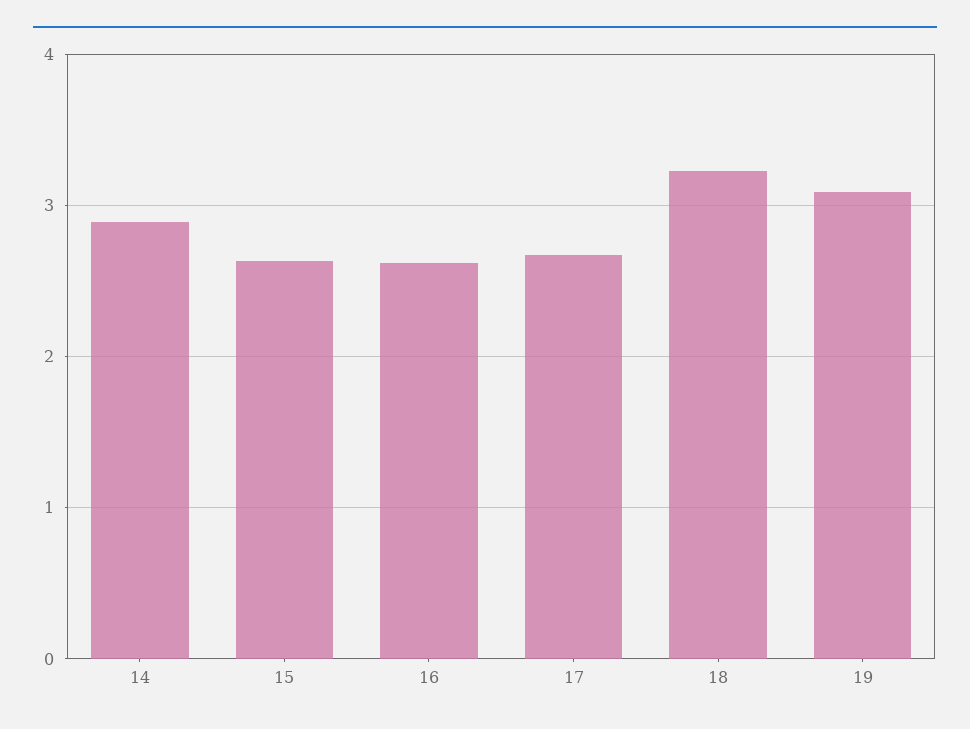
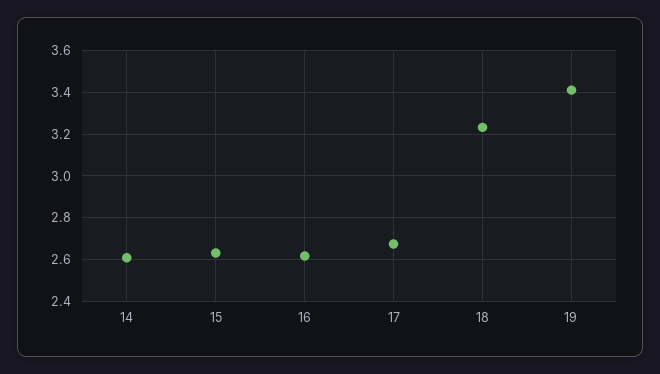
14: 2.9 -> 2.6
19: 3.1 -> 3.4

